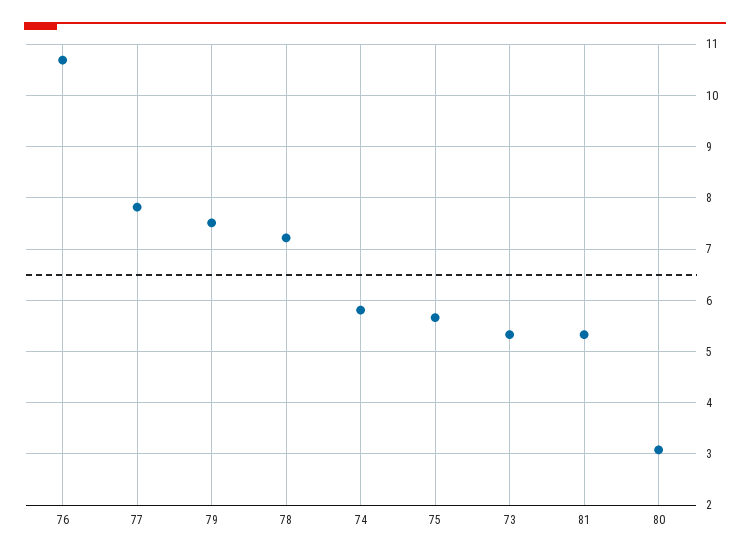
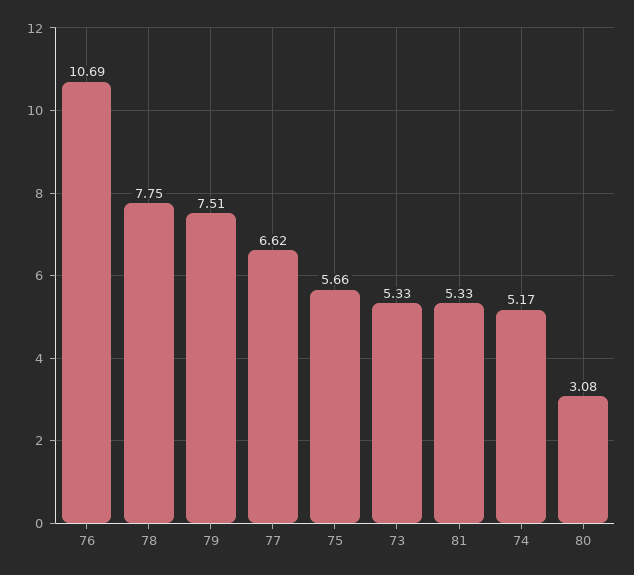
77: 7.8 -> 6.62
78: 7.2 -> 7.75
74: 5.8 -> 5.17

